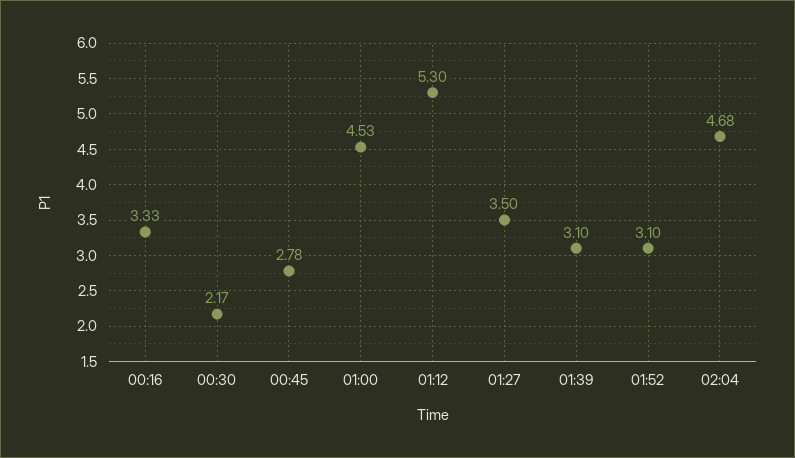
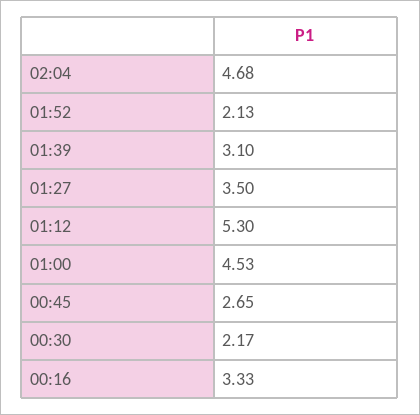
00:45: 2.78 -> 2.65
01:52: 3.1 -> 2.13

